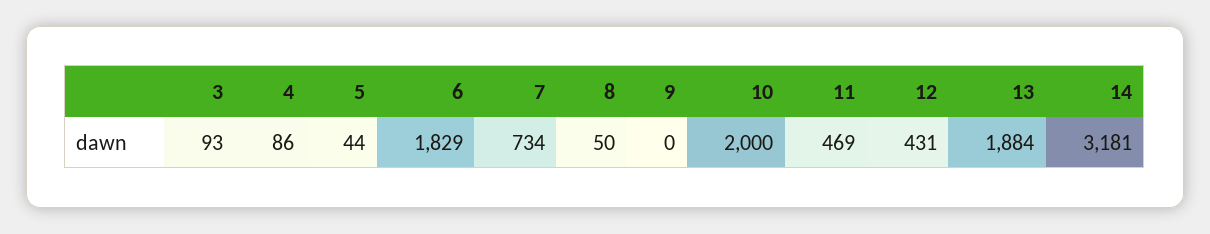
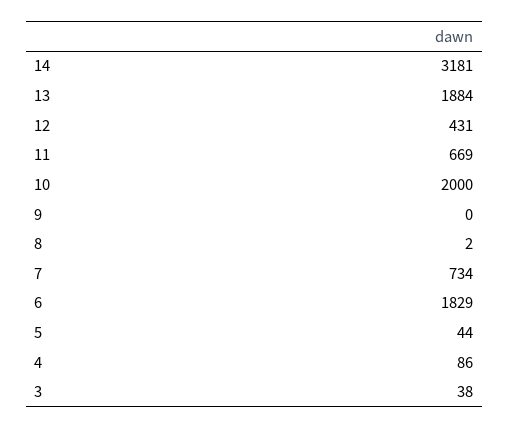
3: 93 -> 38
8: 50 -> 2
11: 469 -> 669

